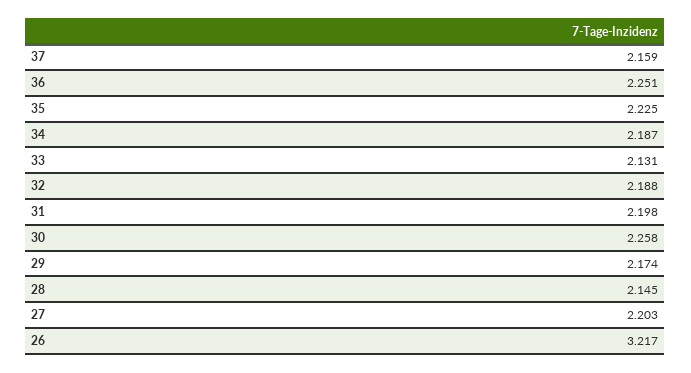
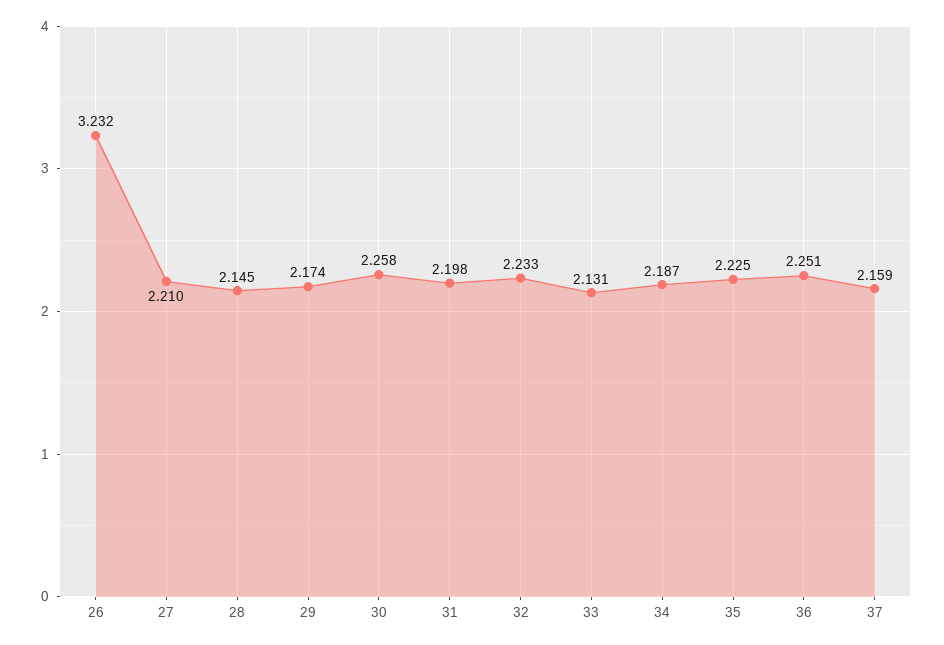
32: 2.188 -> 2.233
27: 2.203 -> 2.21
26: 3.217 -> 3.232

